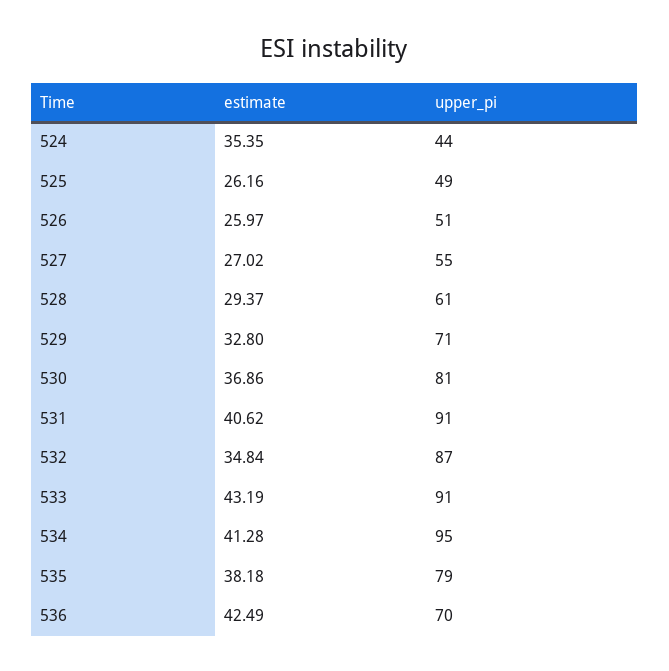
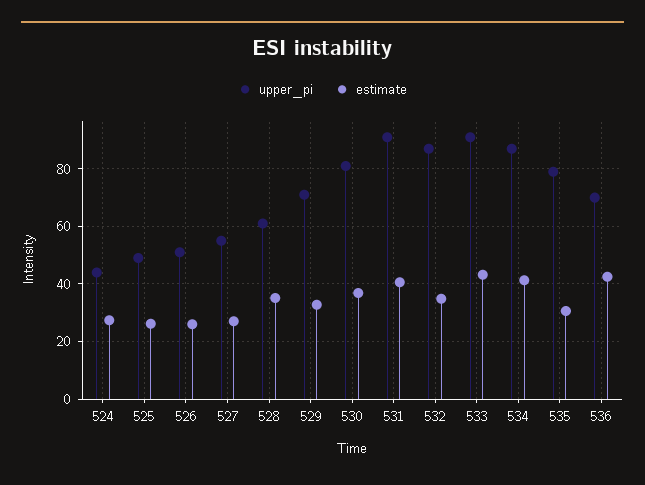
estimate, 524: 35.35 -> 27.5
estimate, 528: 29.37 -> 35
upper_pi, 534: 95 -> 87.5
estimate, 535: 38.18 -> 30

